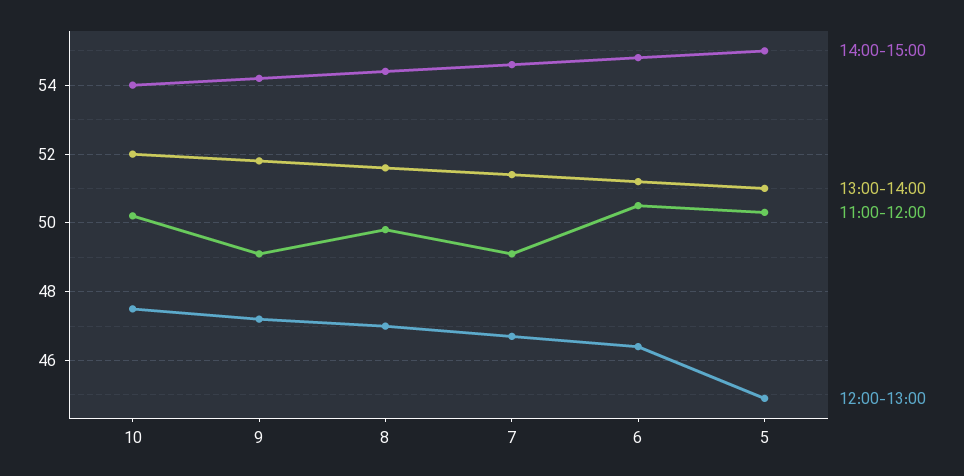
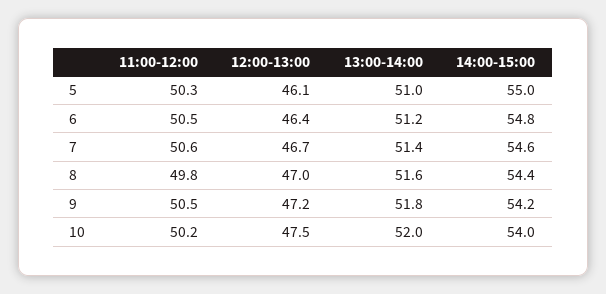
11:00-12:00, 9: 49 -> 50.5
11:00-12:00, 7: 49 -> 50.6
12:00-13:00, 5: 45 -> 46.1

